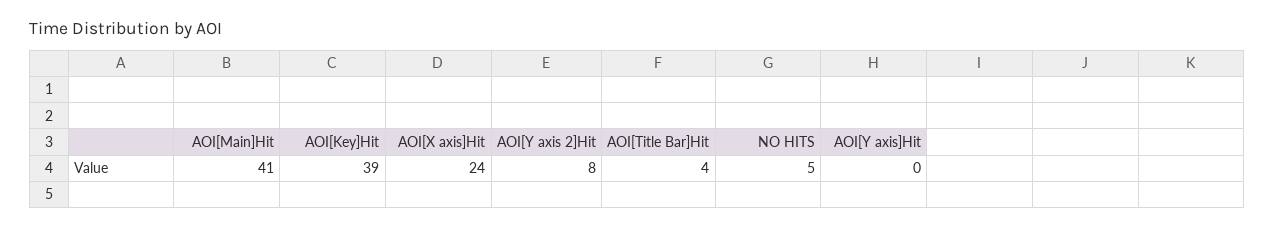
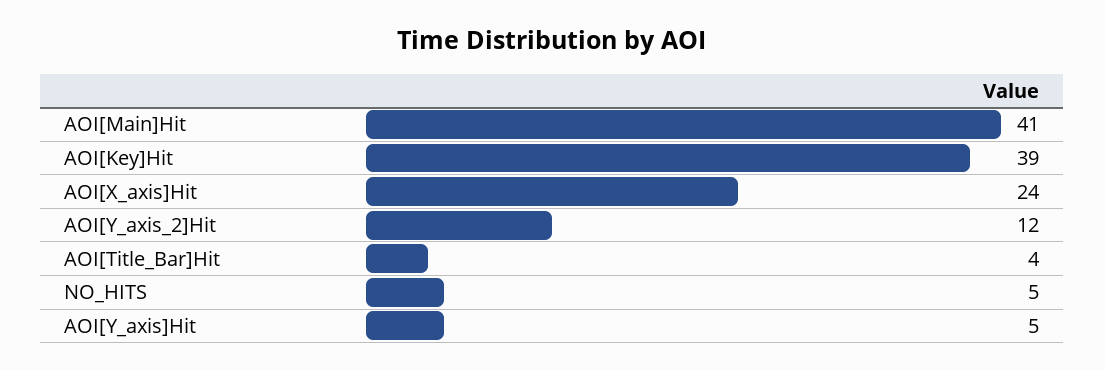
AOI[Y axis 2]Hit: 8 -> 12
AOI[Y axis]Hit: 0 -> 5

